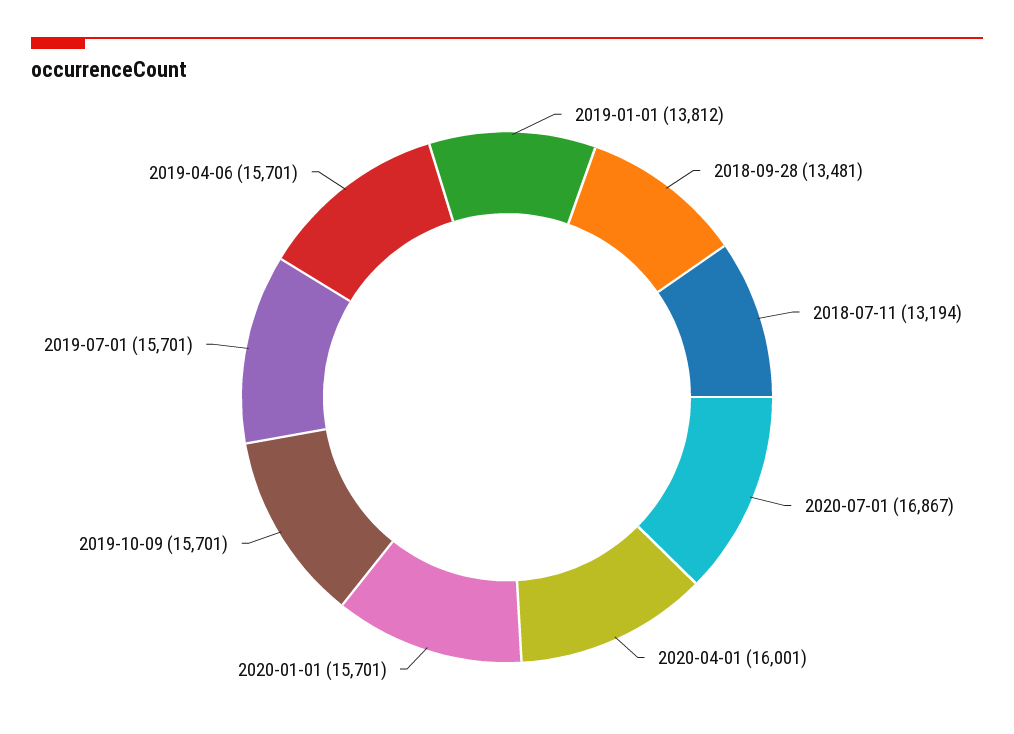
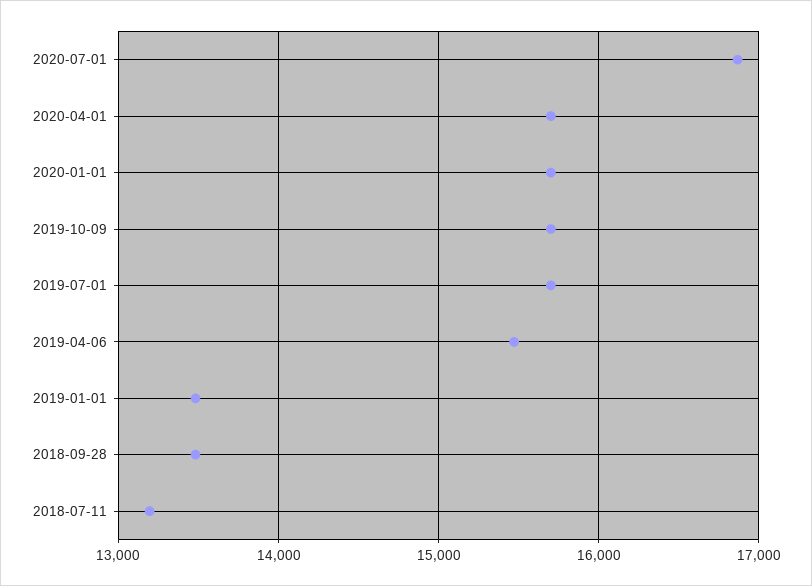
2019-01-01: 13812 -> 13500
2020-04-01: 16001 -> 15700
2019-04-06: 15701 -> 15500

